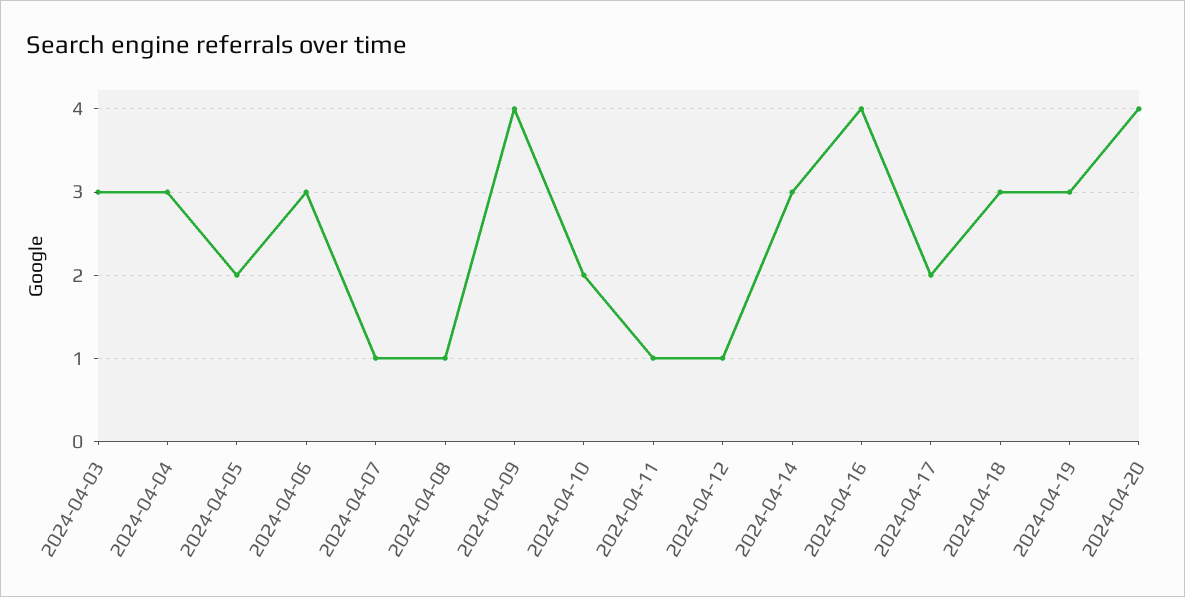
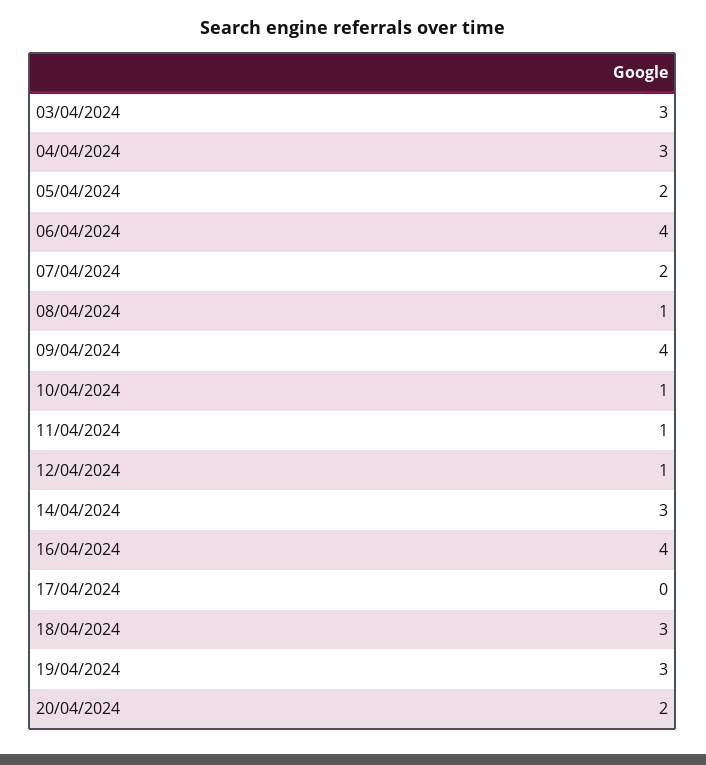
2024-04-06: 3 -> 4
2024-04-07: 1 -> 2
2024-04-10: 2 -> 1
2024-04-17: 2 -> 0
2024-04-20: 4 -> 2

